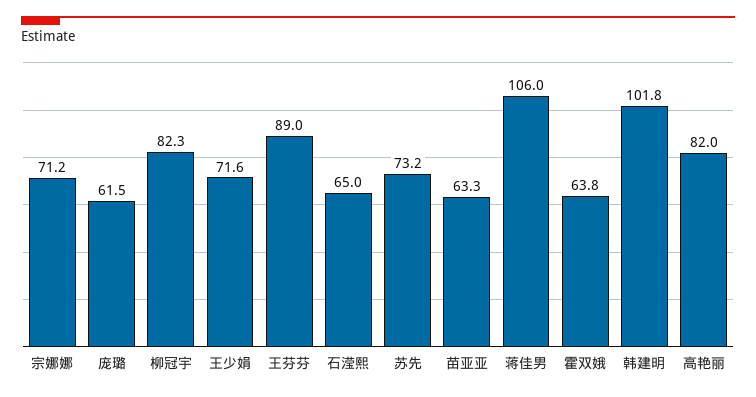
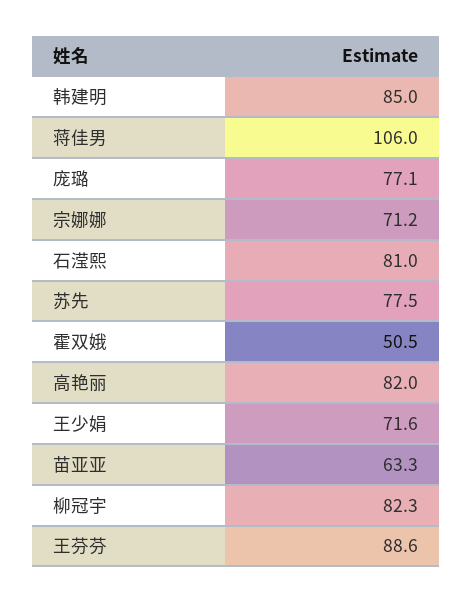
庞璐: 61.5 -> 77.1
王芬芬: 89 -> 88.6
石滢熙: 65 -> 81
苏先: 73.2 -> 77.5
霍双娥: 63.8 -> 50.5
韩建明: 101.8 -> 85

